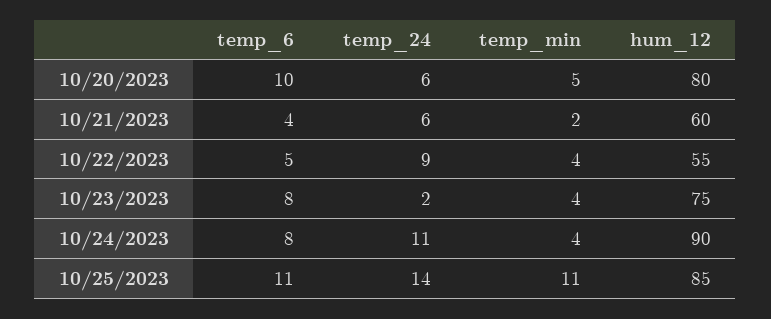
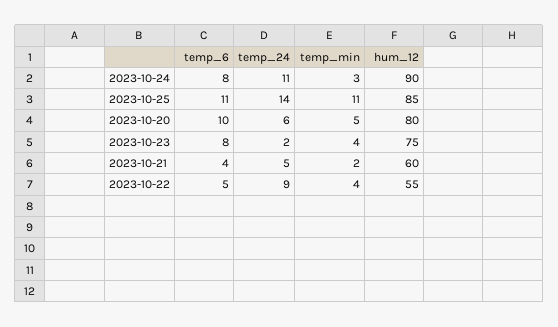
temp_24, 10/21/2023: 6 -> 5
temp_min, 10/24/2023: 4 -> 3

